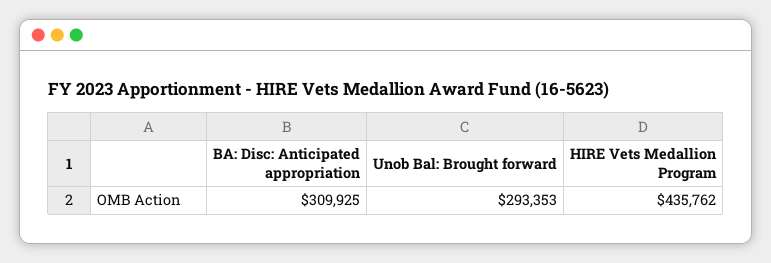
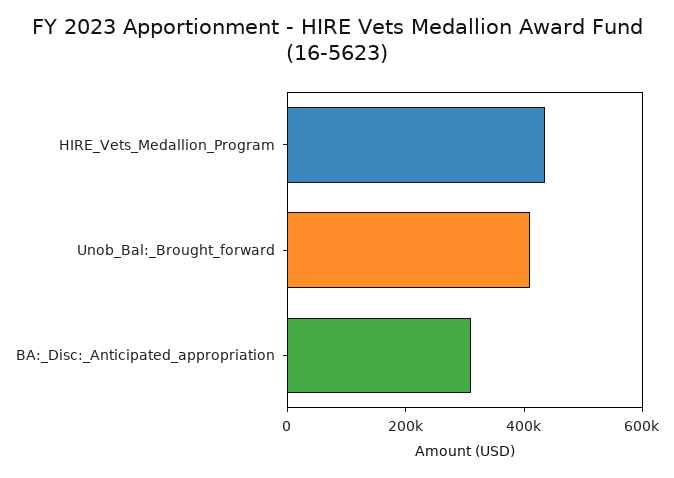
Unob Bal: Brought forward: 293353 -> 400000

